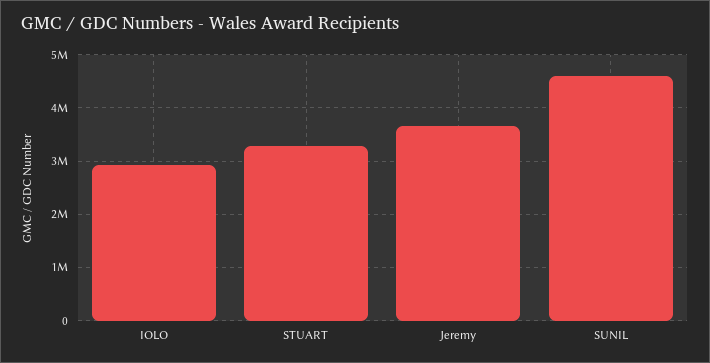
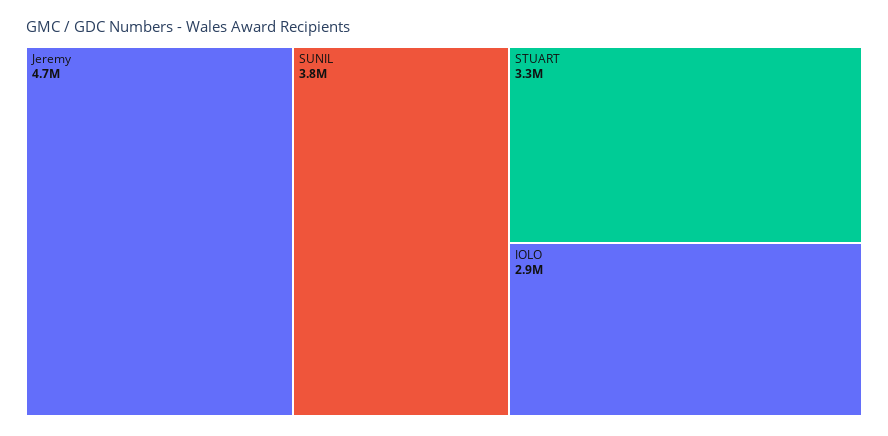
Jeremy: 3600000 -> 4700000
SUNIL: 4600000 -> 3800000

